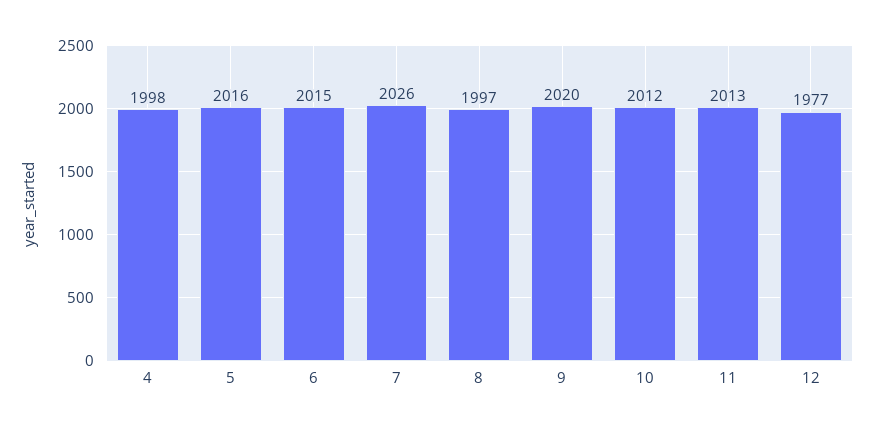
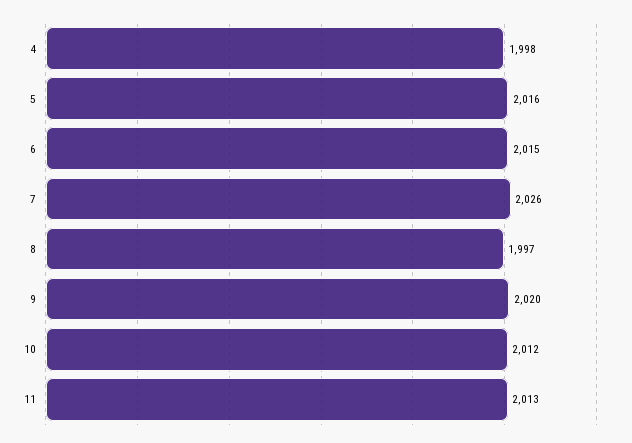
12: 1977 -> none

